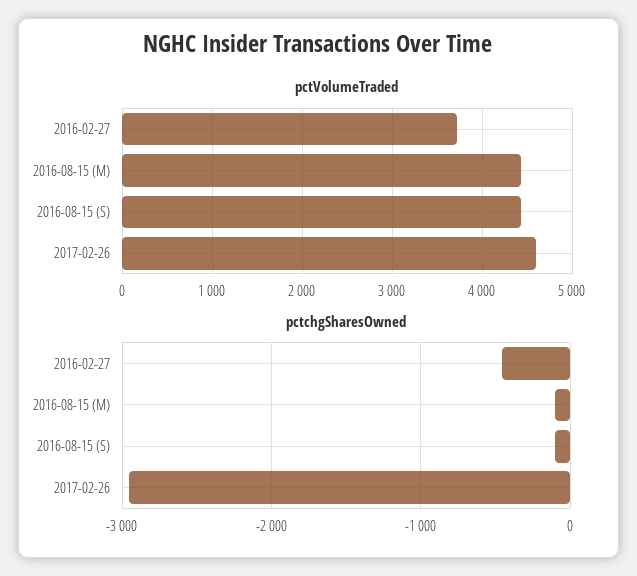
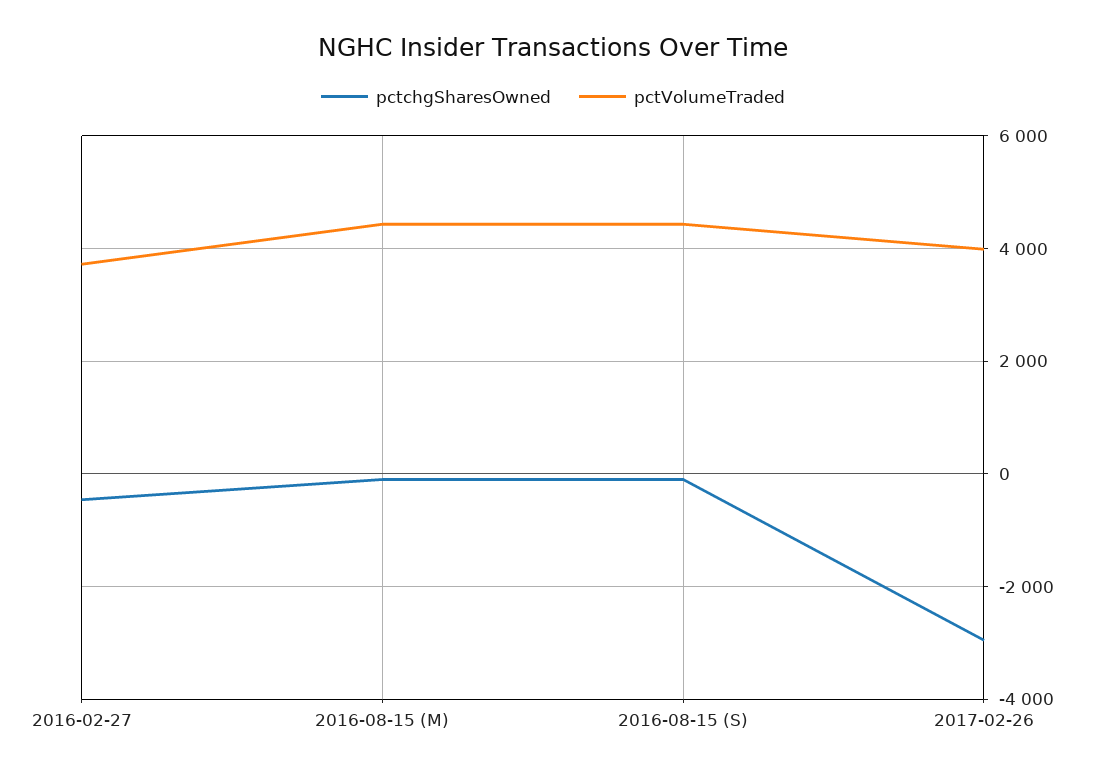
pctVolumeTraded, 2017-02-26: 4600 -> 4000

